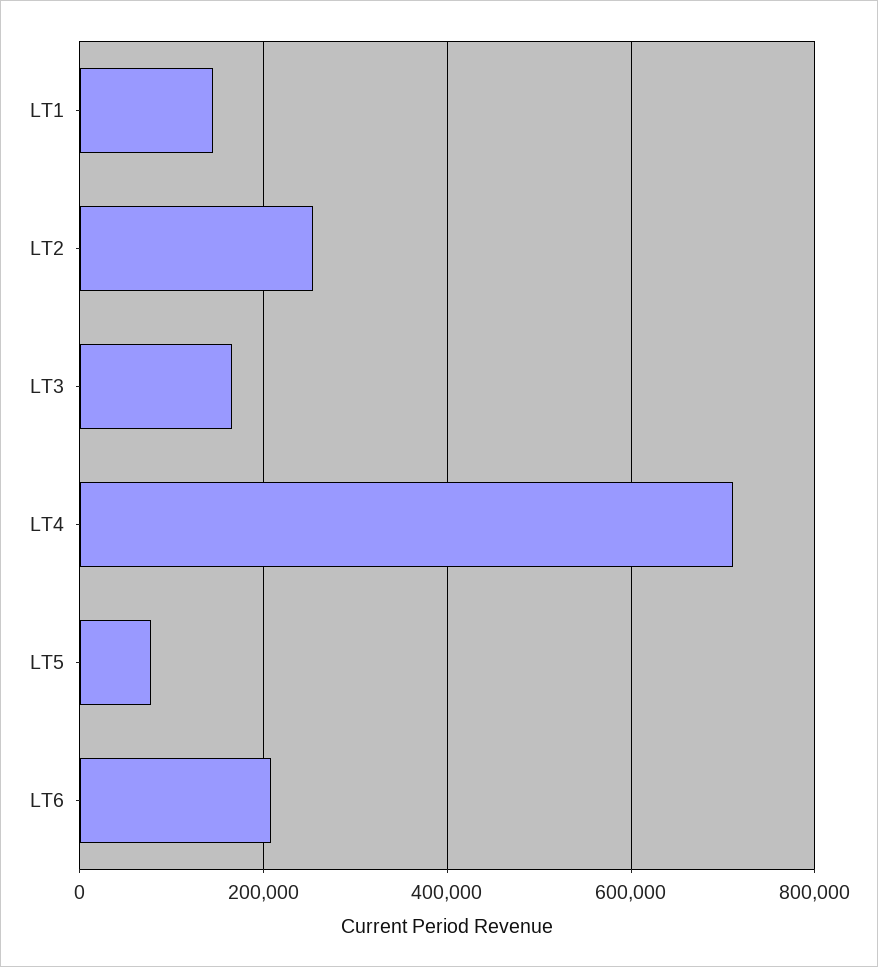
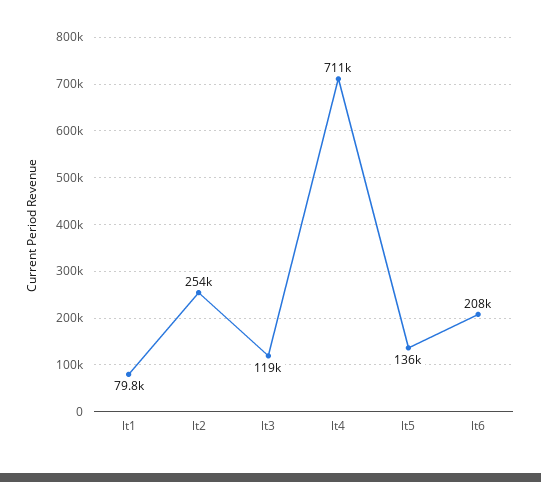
LT1: 140000 -> 79800
LT3: 160000 -> 119000
LT5: 80000 -> 136000

